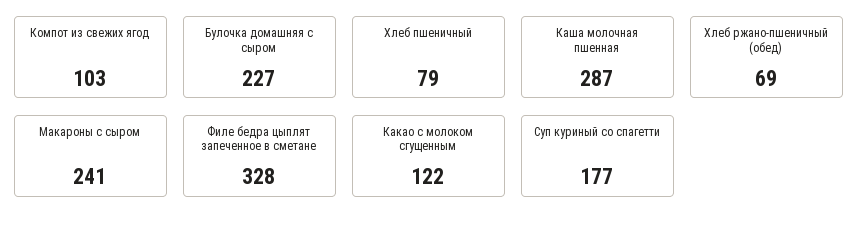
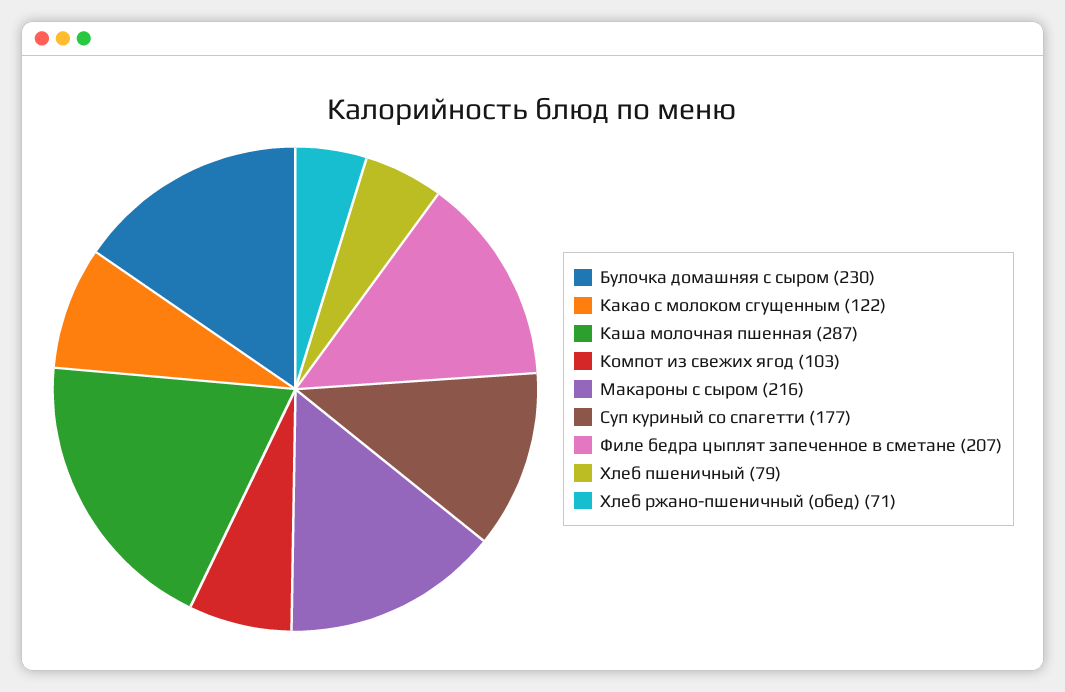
Булочка домашняя с сыром: 227 -> 230
Хлеб ржано-пшеничный (обед): 69 -> 71
Макароны с сыром: 241 -> 216
Филе бедра цыплят запеченное в сметане: 328 -> 207

